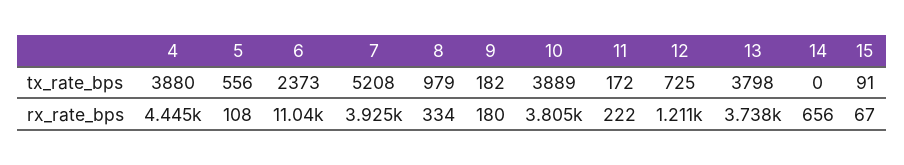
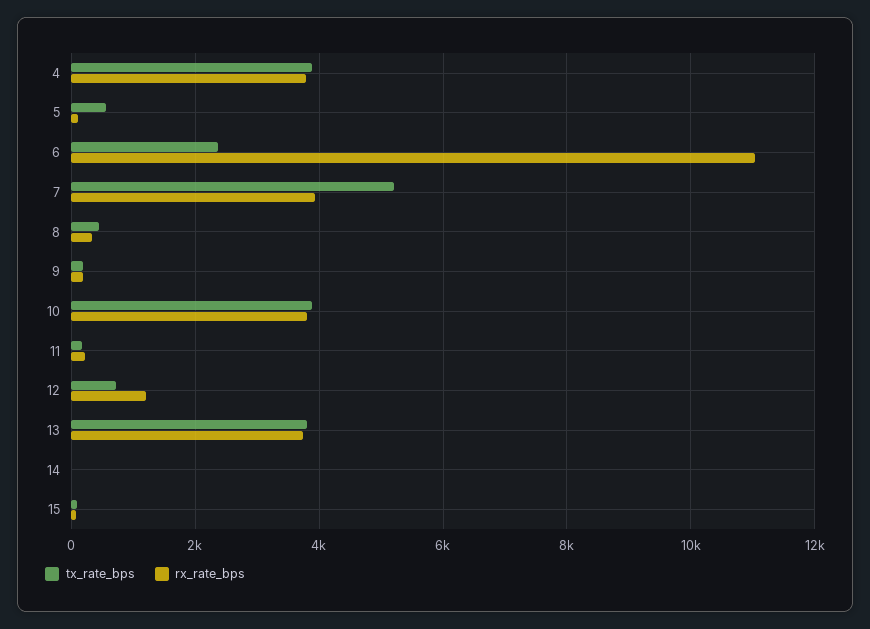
tx_rate_bps, 8: 979 -> 400
rx_rate_bps, 4: 4445 -> 3800
rx_rate_bps, 14: 656 -> 0

